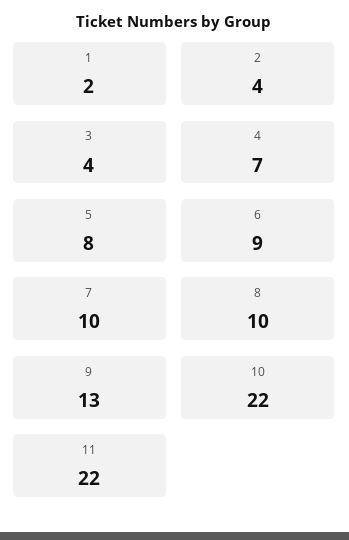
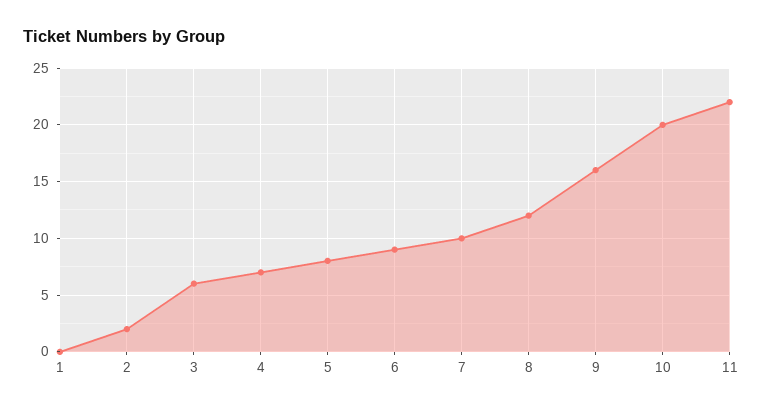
1: 2 -> 0
2: 4 -> 2
3: 4 -> 6
8: 10 -> 12
9: 13 -> 16
10: 22 -> 20

